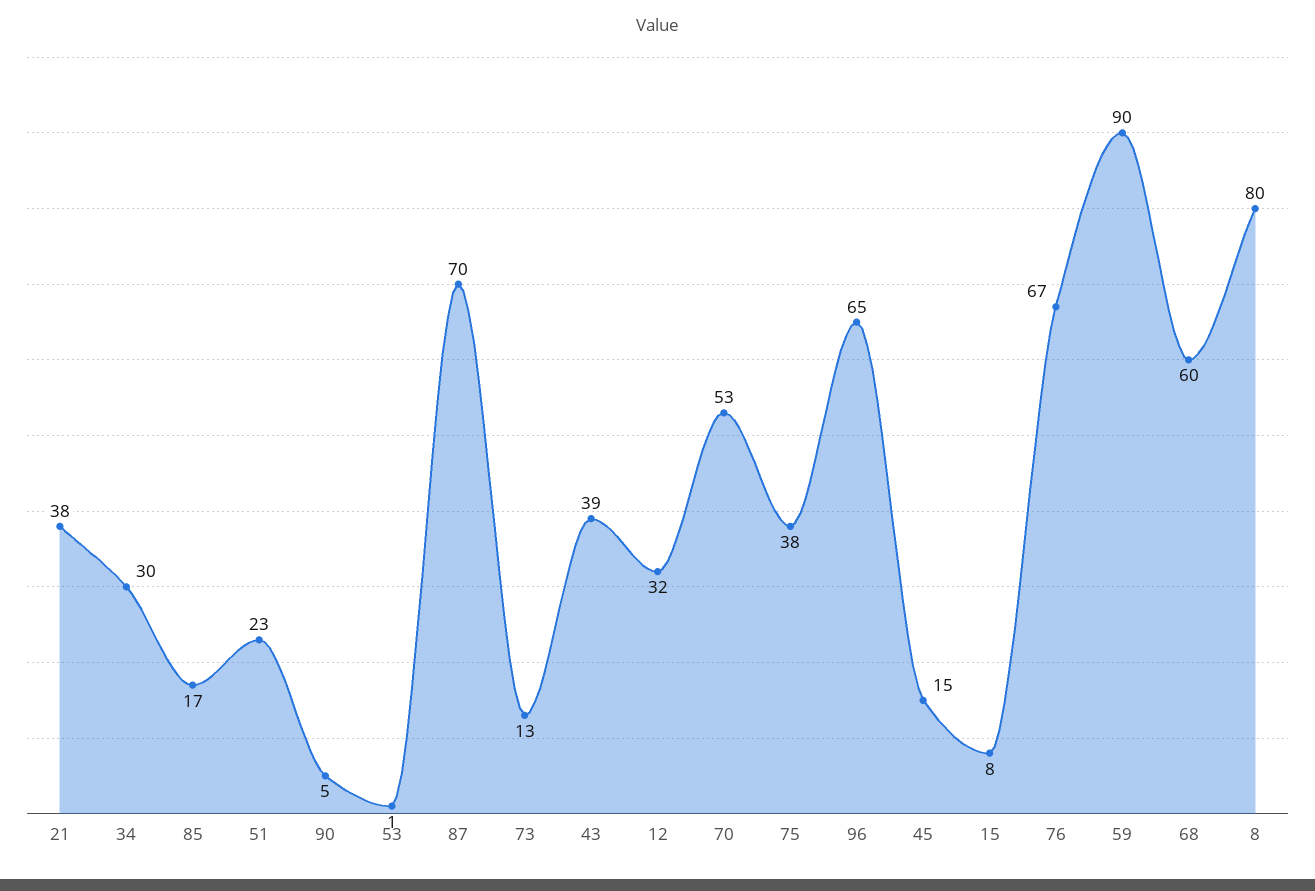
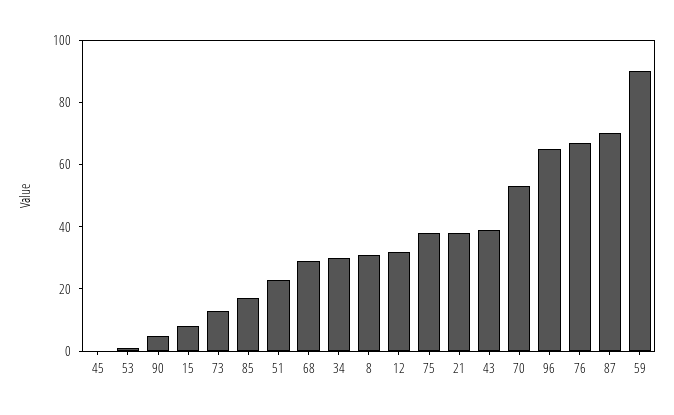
45: 15 -> 0
68: 60 -> 30
8: 80 -> 30

